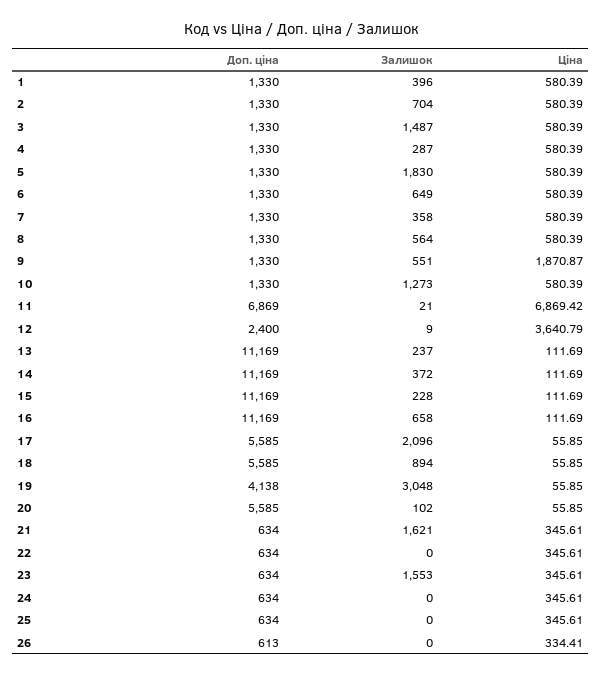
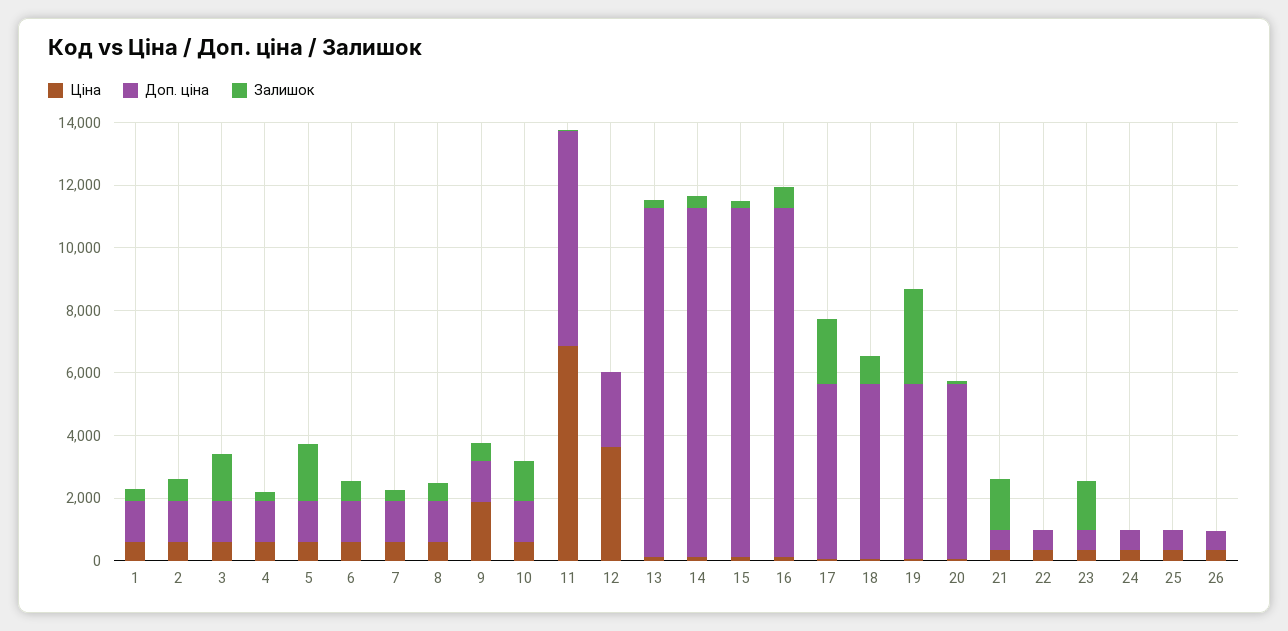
Доп. ціна, 19: 4138 -> 5500

